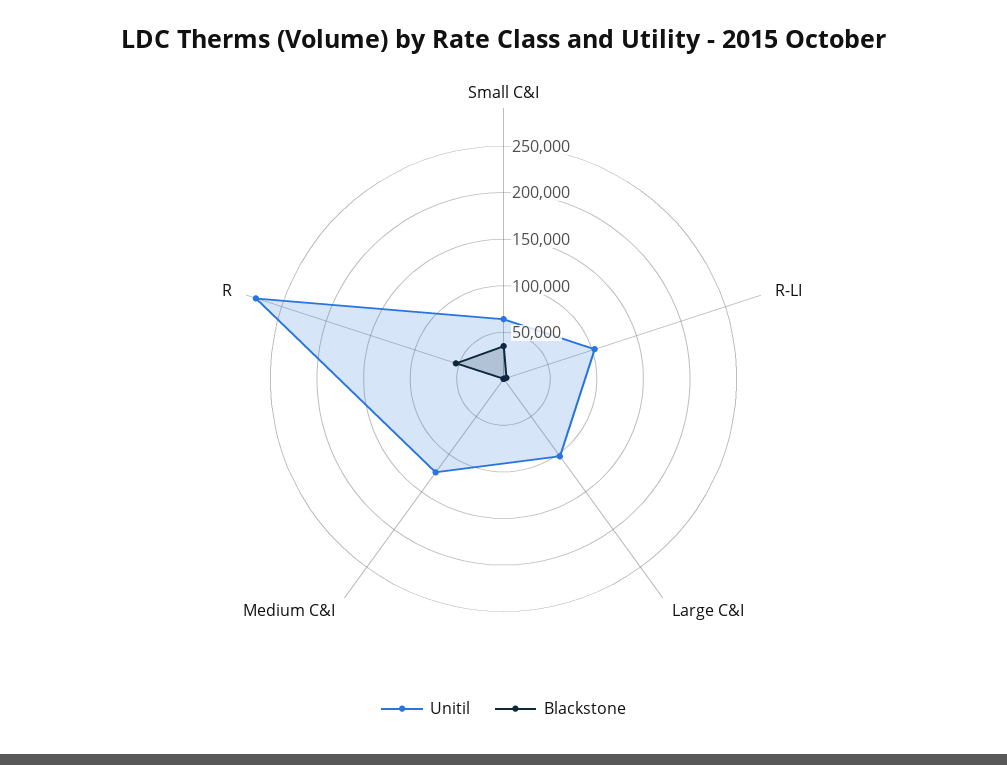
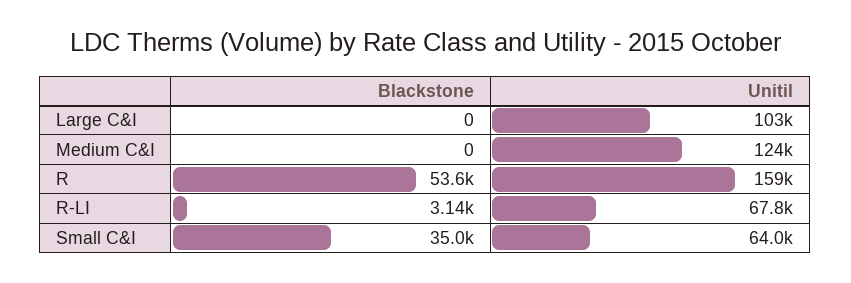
Unitil, R-LI: 100000 -> 67800
Unitil, R: 280000 -> 159000

